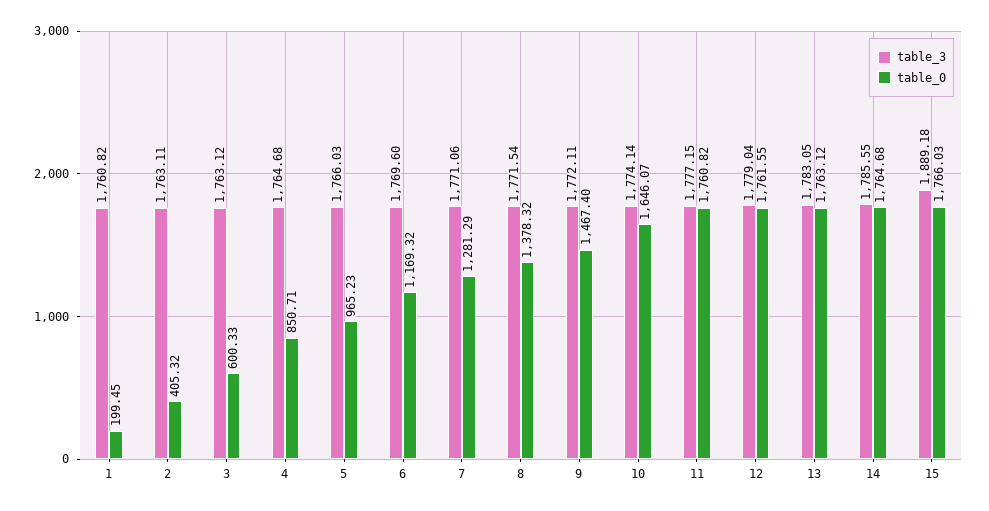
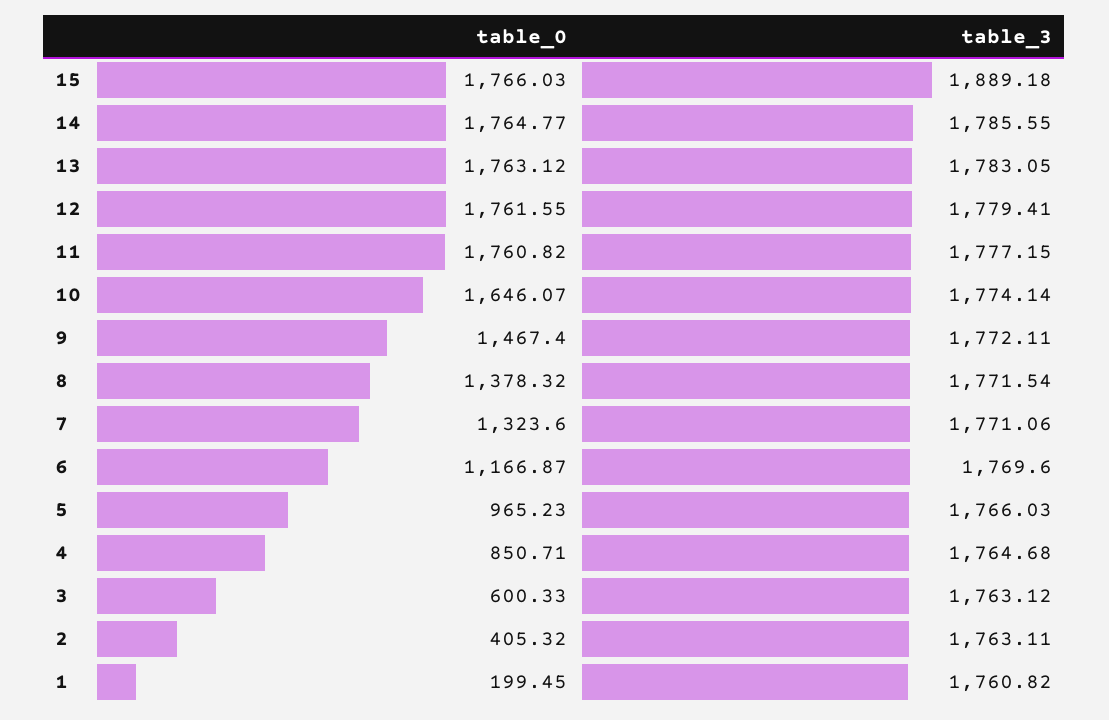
table_0, 6: 1169.32 -> 1166.87
table_0, 7: 1281.29 -> 1323.6
table_3, 12: 1779.04 -> 1779.41
table_0, 14: 1764.68 -> 1764.77

